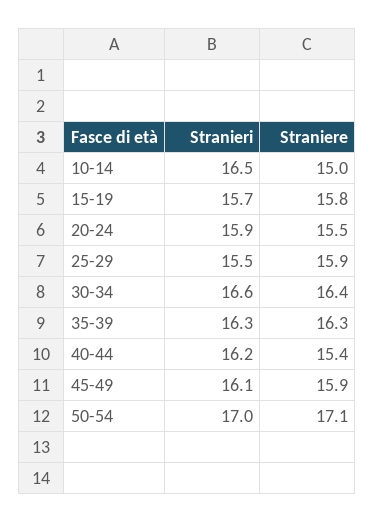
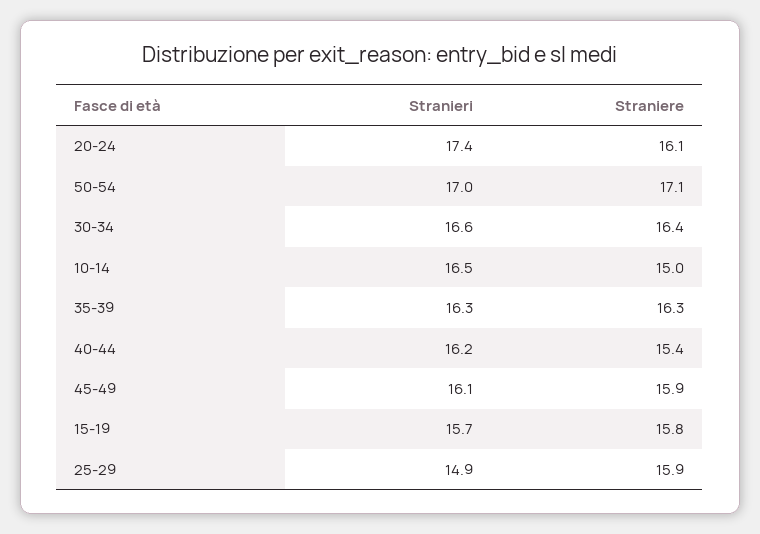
Stranieri, 20-24: 15.9 -> 17.4
Straniere, 20-24: 15.5 -> 16.1
Stranieri, 25-29: 15.5 -> 14.9

